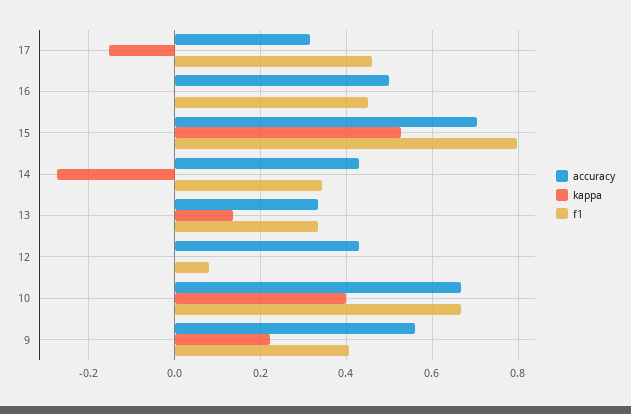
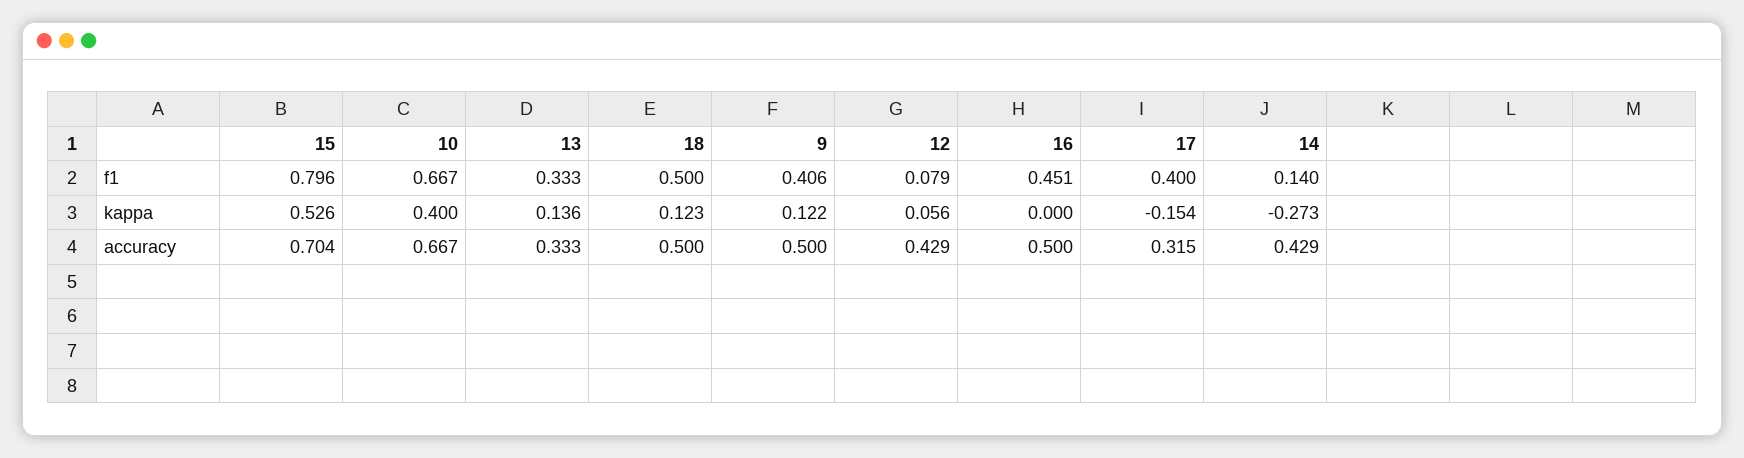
f1, 17: 0.46 -> 0.4
f1, 14: 0.34 -> 0.14
kappa, 12: 0 -> 0.056
accuracy, 9: 0.56 -> 0.5
kappa, 9: 0.22 -> 0.122
f1, 18: none -> 0.5
kappa, 18: none -> 0.123
accuracy, 18: none -> 0.5

